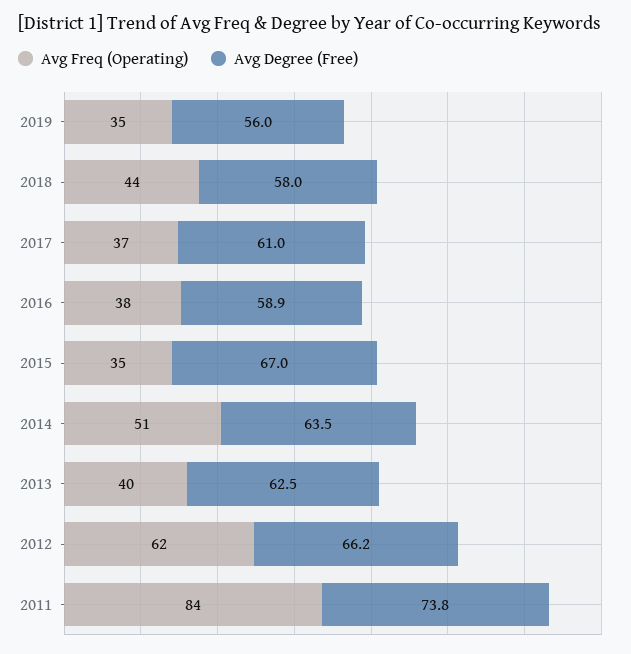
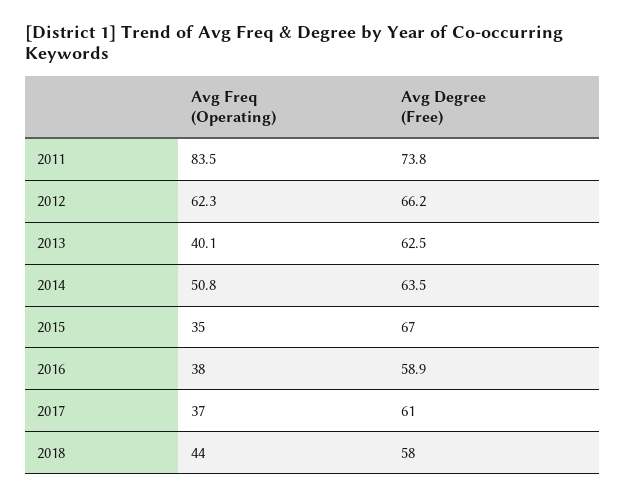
Avg Freq (Operating), 2019: 35 -> none
Avg Degree (Free), 2019: 56 -> none

